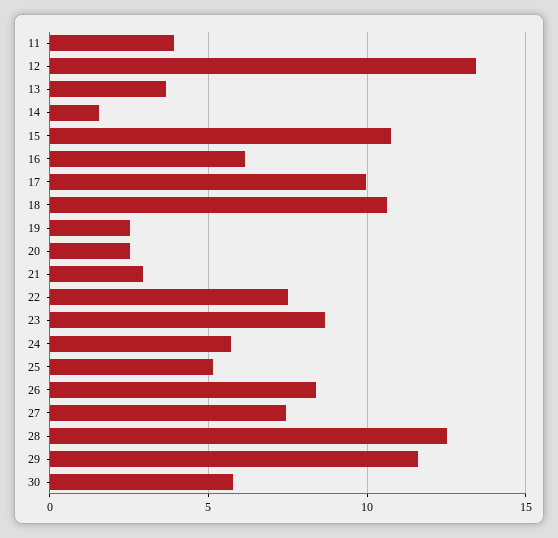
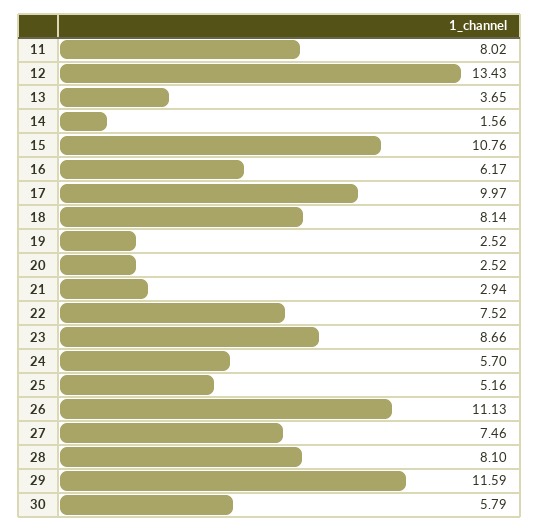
11: 4 -> 8.02
18: 10.5 -> 8.14
26: 8.5 -> 11.13
28: 12.5 -> 8.1

